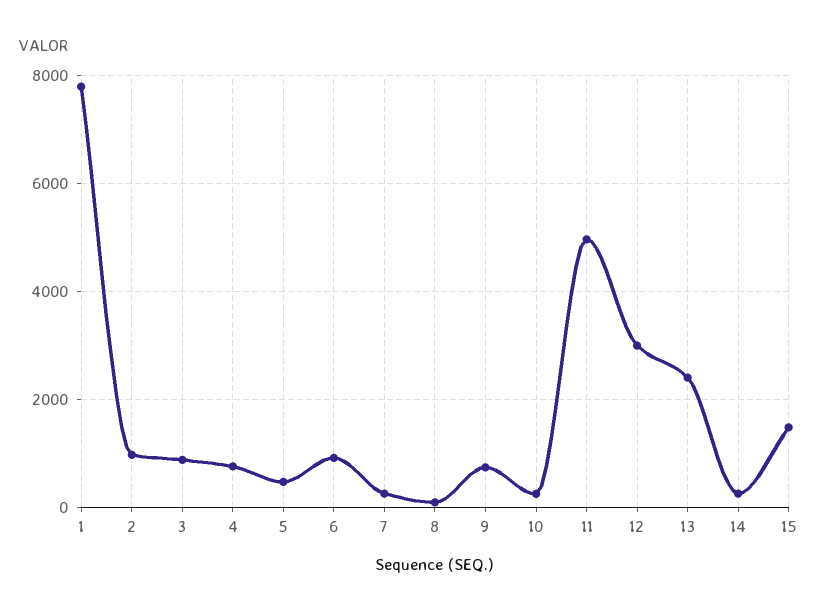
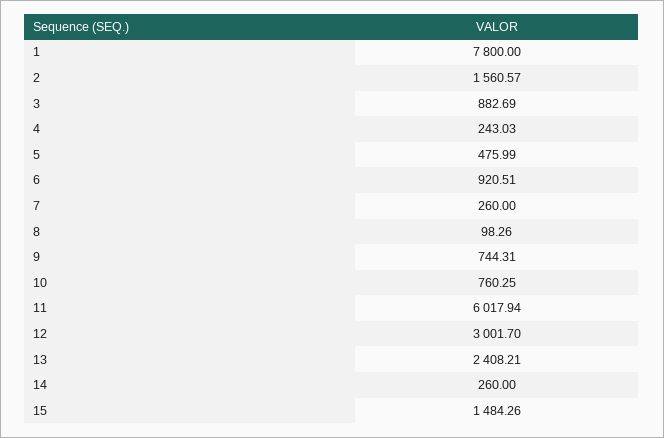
2: 1000 -> 1560.57
4: 800 -> 243.03
10: 200 -> 760.25
11: 5000 -> 6017.94

